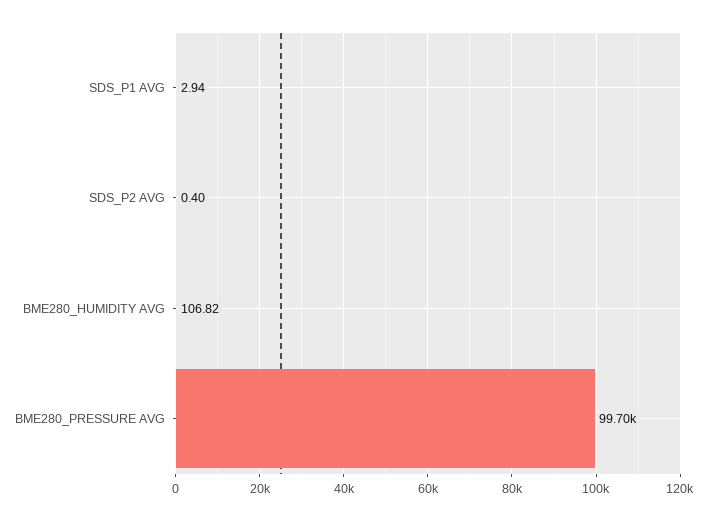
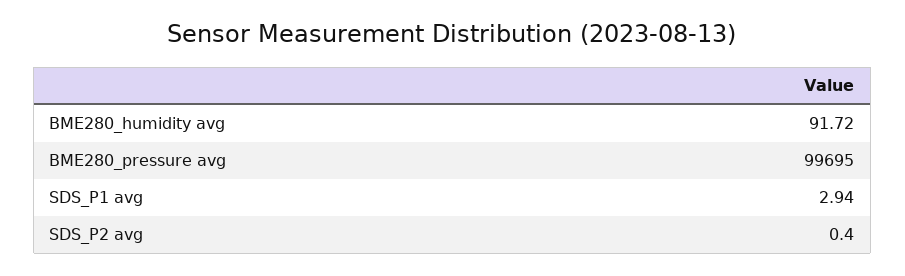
BME280_HUMIDITY AVG: 106.82 -> 91.72

